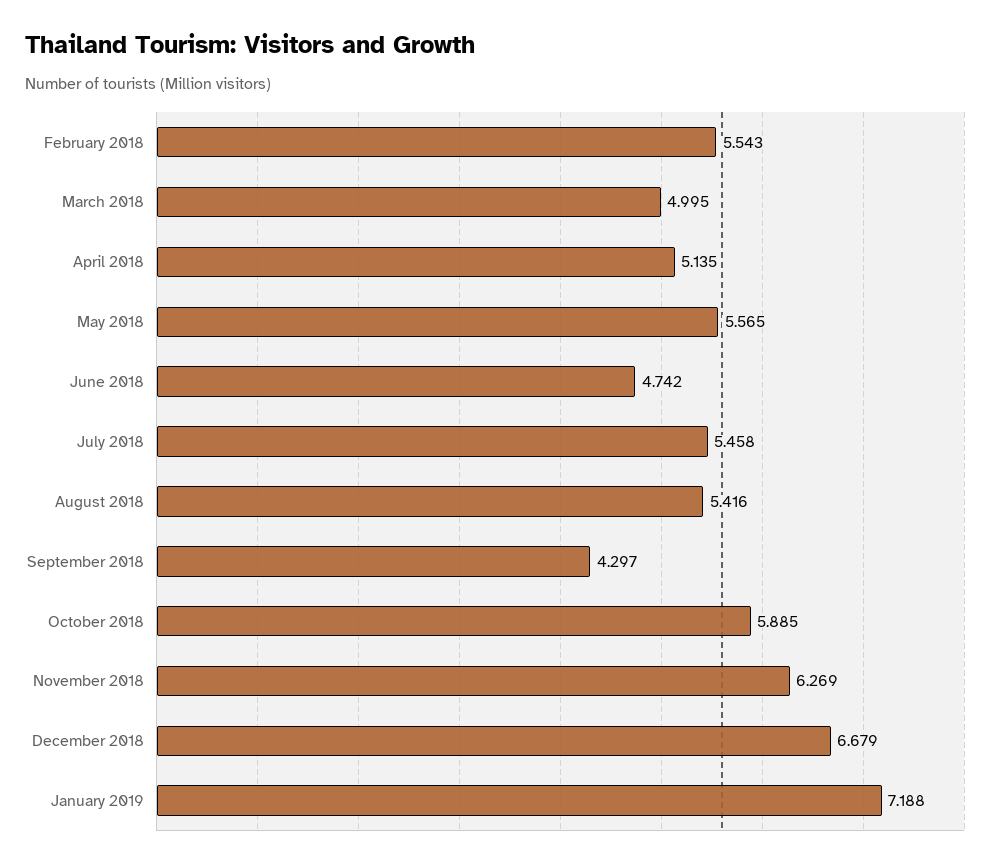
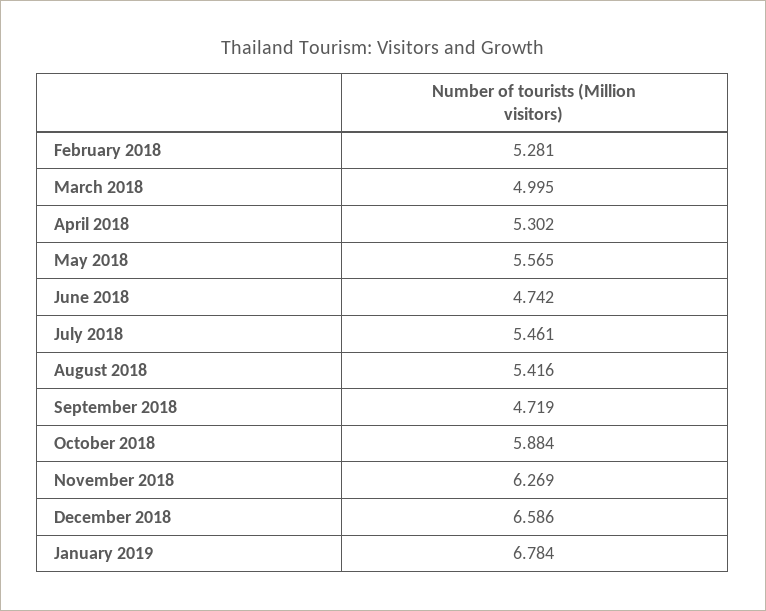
February 2018: 5.543 -> 5.281
April 2018: 5.135 -> 5.302
July 2018: 5.458 -> 5.461
September 2018: 4.297 -> 4.719
October 2018: 5.885 -> 5.884
December 2018: 6.679 -> 6.586
January 2019: 7.188 -> 6.784

